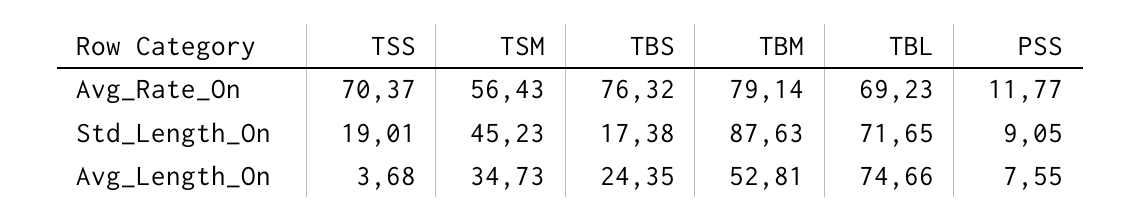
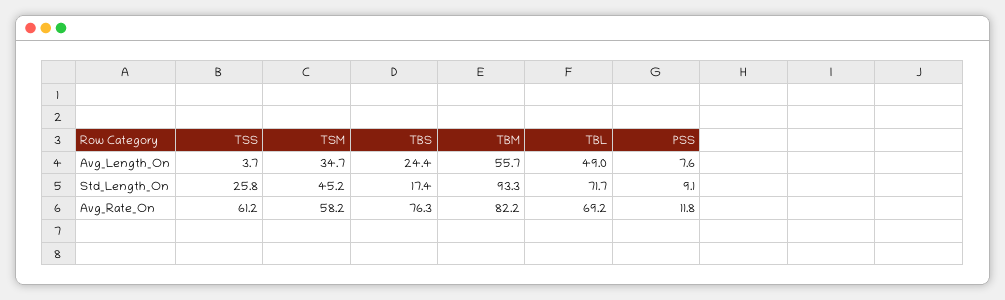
TSS, Avg_Rate_On: 70.37 -> 61.2
TSM, Avg_Rate_On: 56.43 -> 58.2
TBM, Avg_Rate_On: 79.14 -> 82.2
TSS, Std_Length_On: 19.01 -> 25.8
TBM, Std_Length_On: 87.63 -> 93.3
TBM, Avg_Length_On: 52.81 -> 55.7
TBL, Avg_Length_On: 74.66 -> 49

